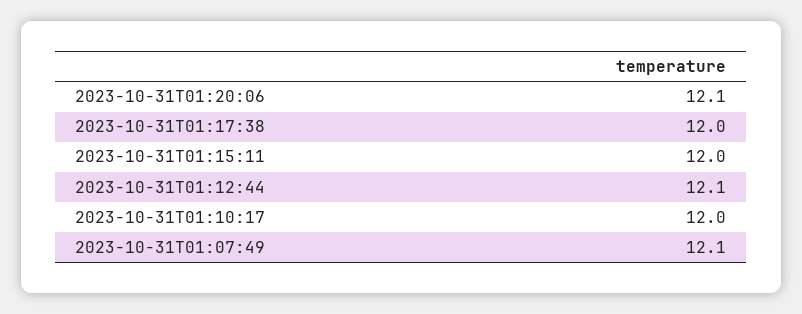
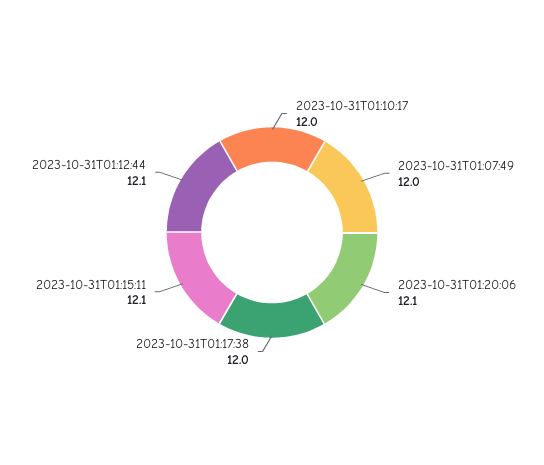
2023-10-31T01:15:11: 12 -> 12.1
2023-10-31T01:07:49: 12.1 -> 12

